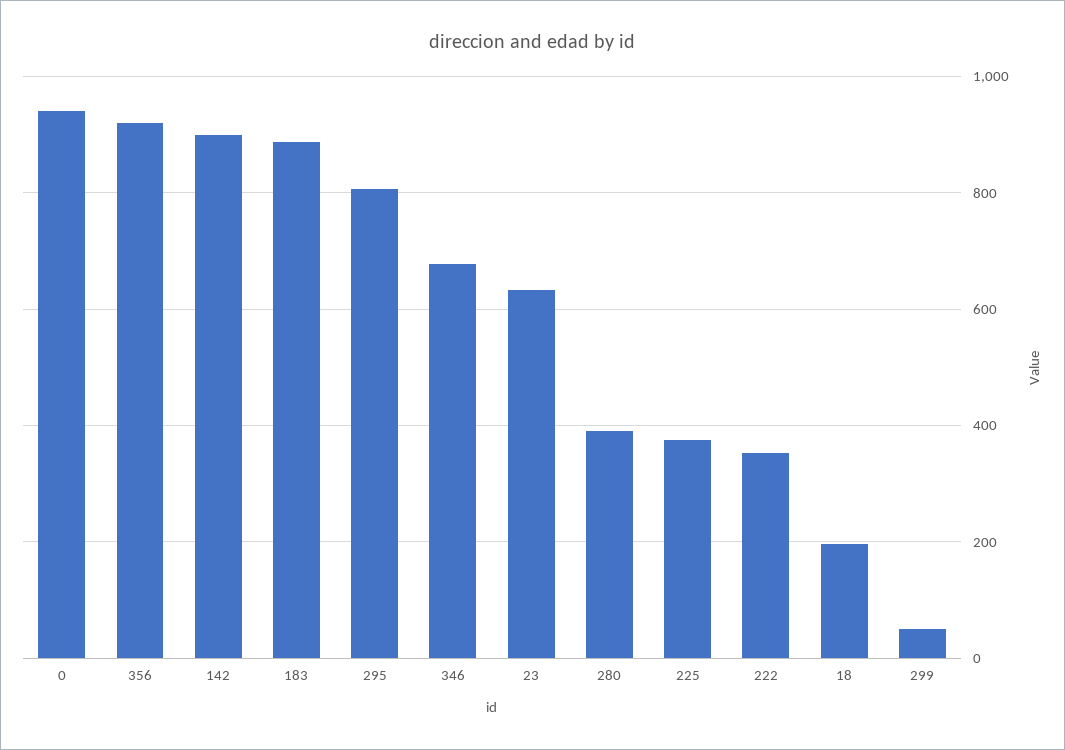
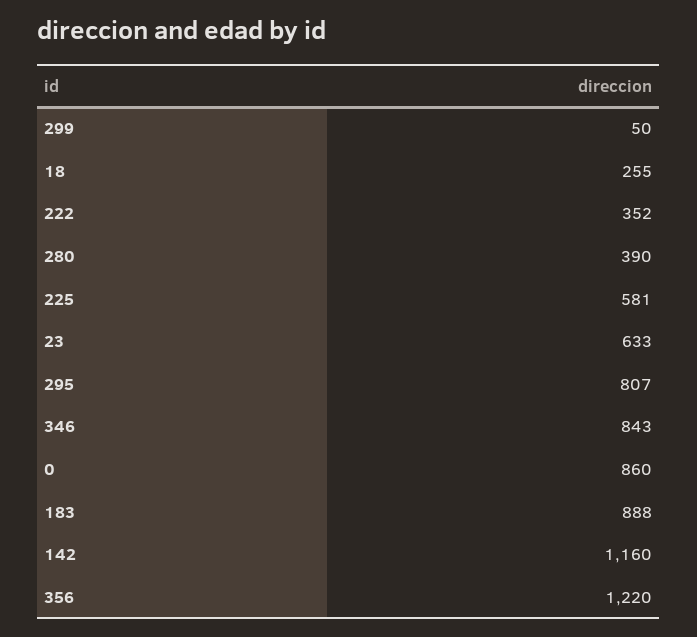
0: 940 -> 860
356: 920 -> 1220
142: 900 -> 1160
346: 680 -> 843
225: 380 -> 581
18: 200 -> 255

